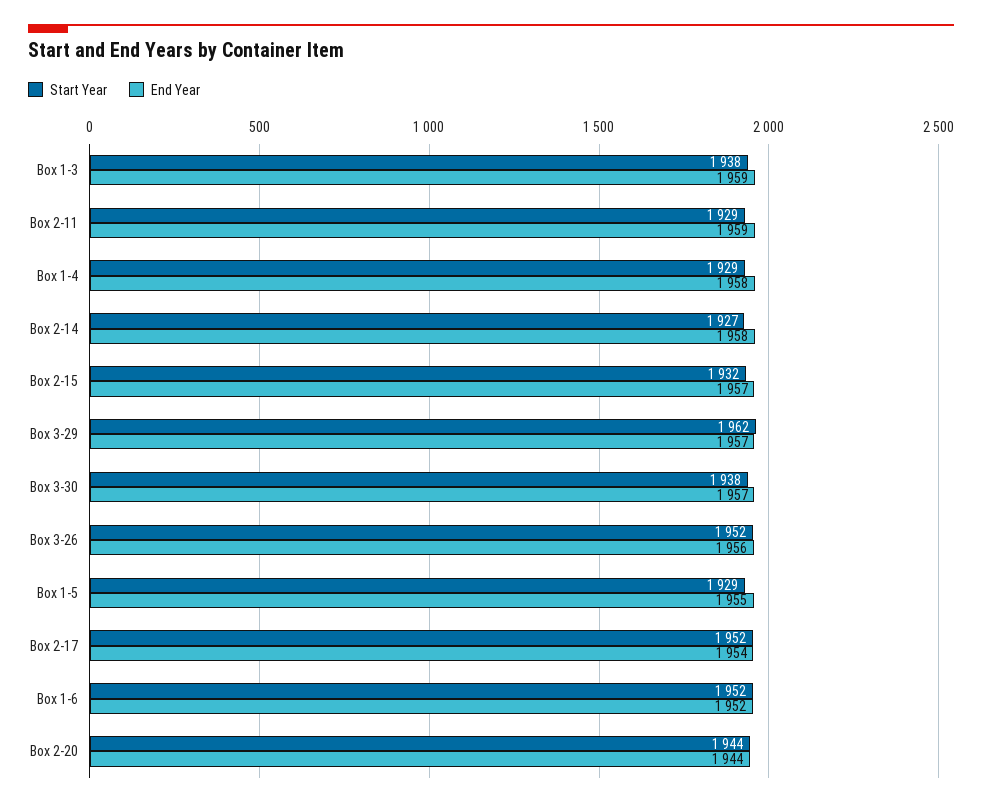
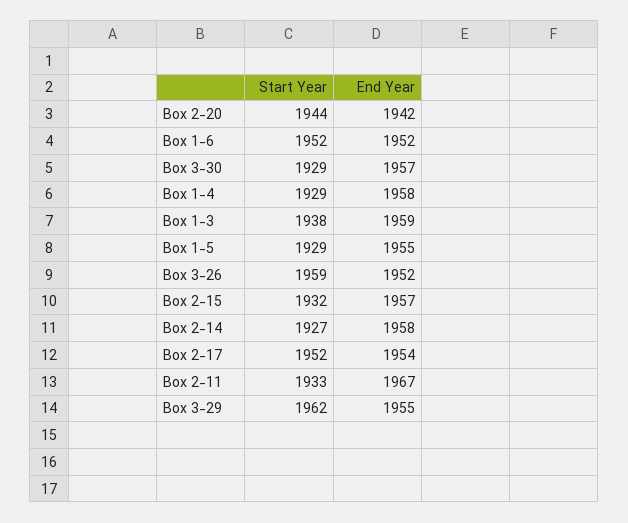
Start Year, Box 2-11: 1929 -> 1933
End Year, Box 2-11: 1959 -> 1967
End Year, Box 3-29: 1957 -> 1955
Start Year, Box 3-30: 1938 -> 1929
Start Year, Box 3-26: 1952 -> 1959
End Year, Box 3-26: 1956 -> 1952
End Year, Box 2-20: 1944 -> 1942

